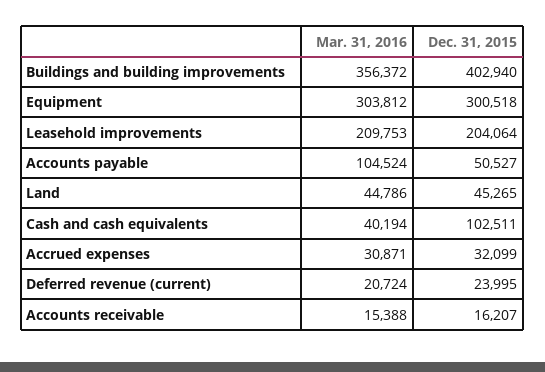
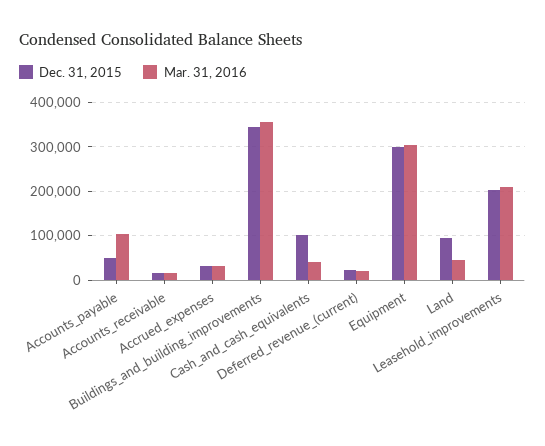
Dec. 31, 2015, Buildings and building improvements: 402940 -> 340000
Dec. 31, 2015, Land: 45265 -> 100000

